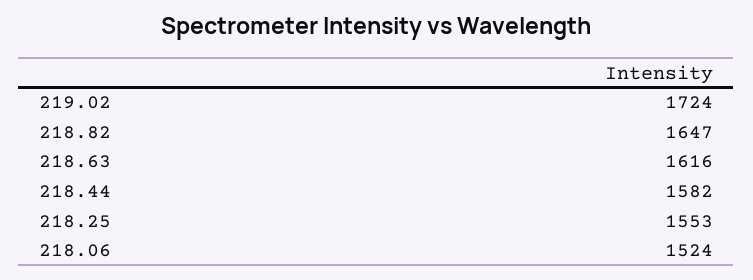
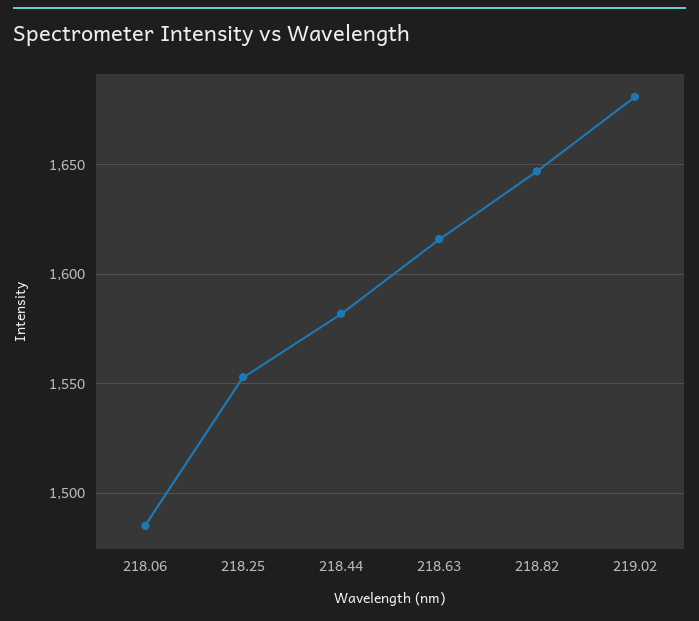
219.02: 1724 -> 1680
218.06: 1524 -> 1485

